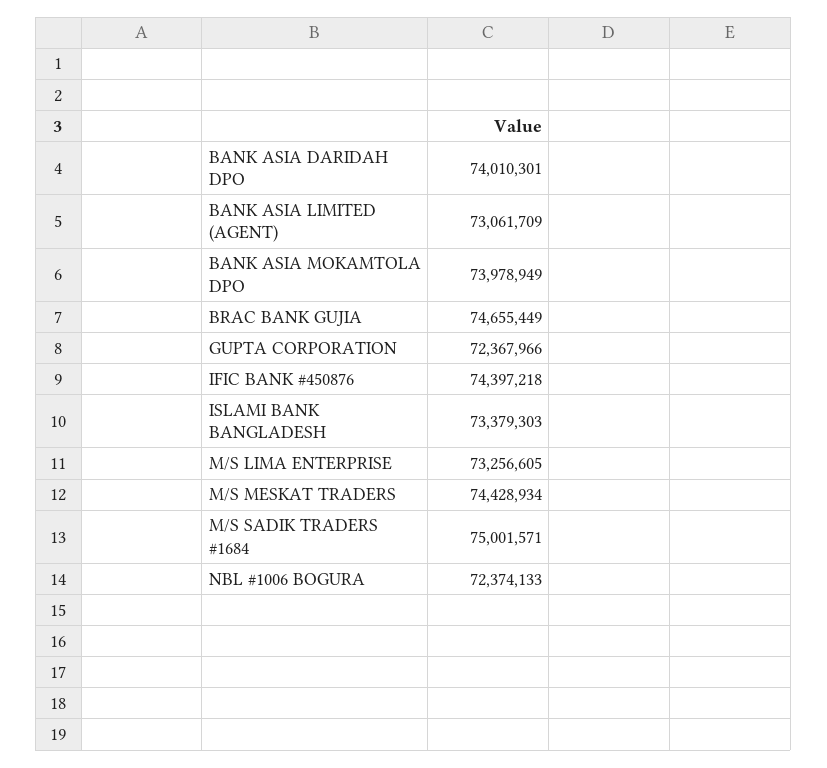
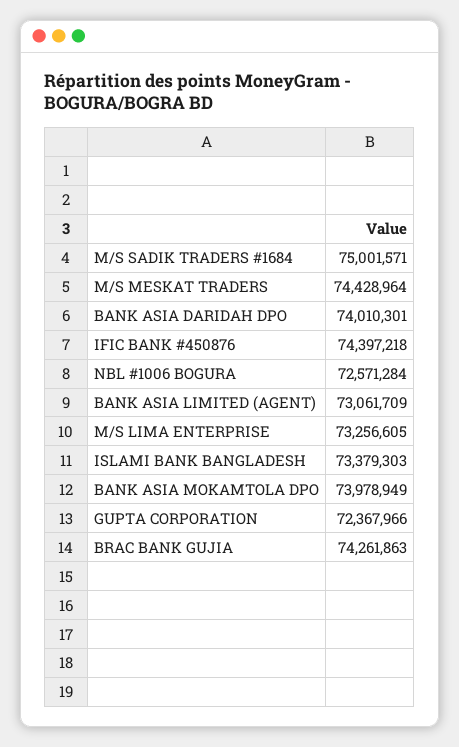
BRAC BANK GUJIA: 74655449 -> 74261863
M/S MESKAT TRADERS: 74428934 -> 74428964
NBL #1006 BOGURA: 72374133 -> 72571284

